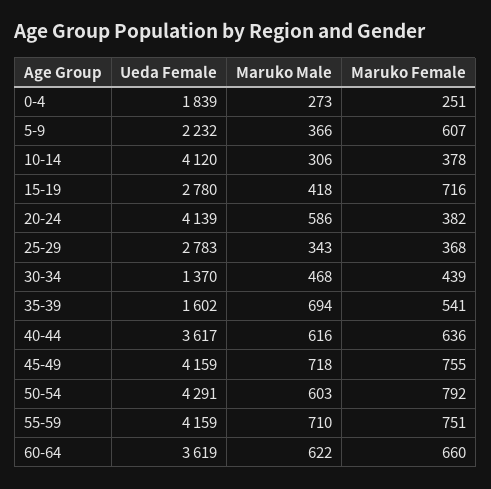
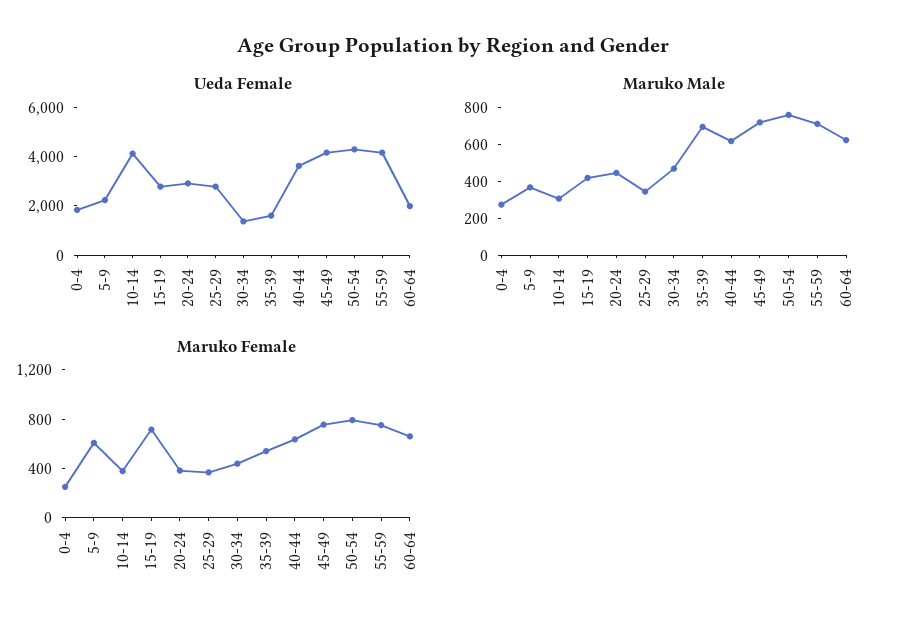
Ueda Female, 20-24: 4139 -> 3000
Maruko Male, 20-24: 586 -> 450
Maruko Male, 50-54: 603 -> 750
Ueda Female, 60-64: 3619 -> 2000

